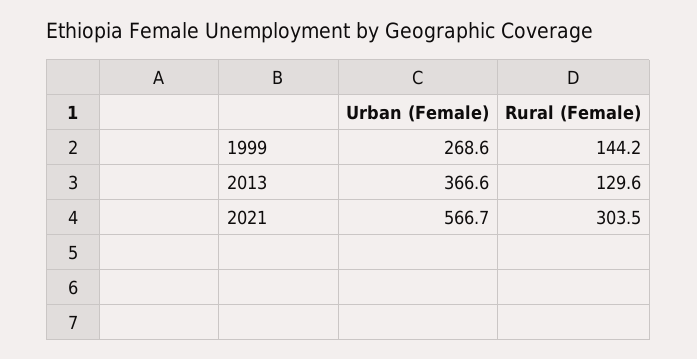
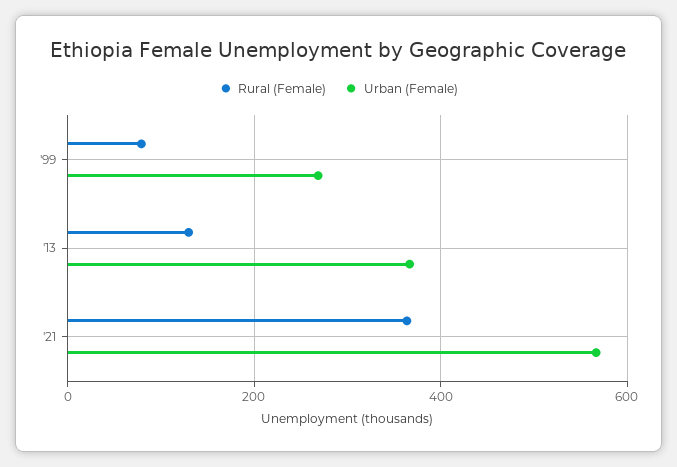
Rural (Female), 1999: 144.2 -> 80
Rural (Female), 2021: 303.5 -> 360

